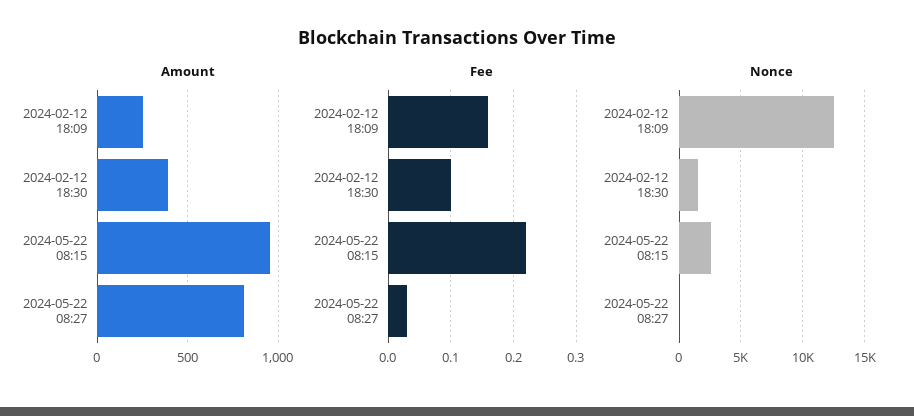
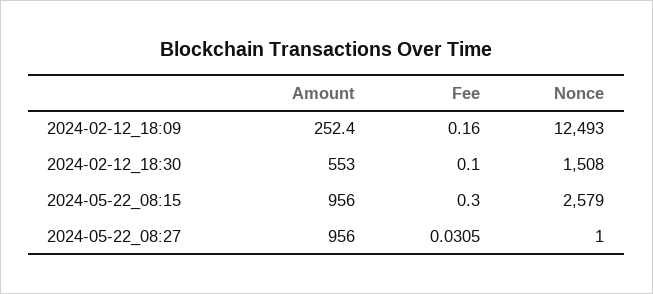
Amount, 2024-02-12 18:30: 400 -> 553
Amount, 2024-05-22 08:27: 800 -> 956
Fee, 2024-05-22 08:15: 0.22 -> 0.3

